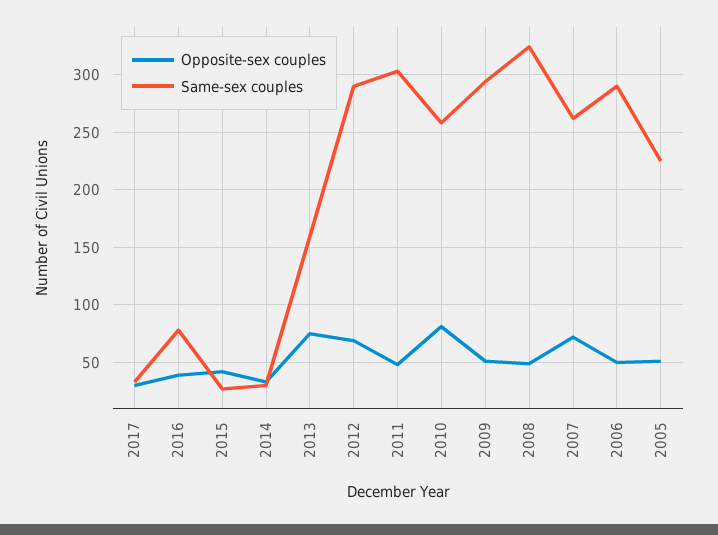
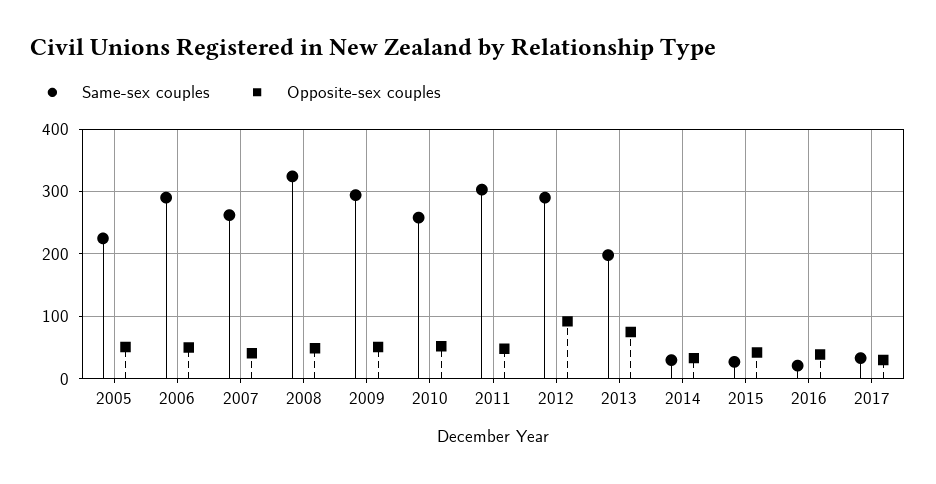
Same-sex couples, 2016: 80 -> 20
Same-sex couples, 2013: 160 -> 200
Opposite-sex couples, 2012: 70 -> 90
Opposite-sex couples, 2010: 80 -> 50
Opposite-sex couples, 2007: 70 -> 40

